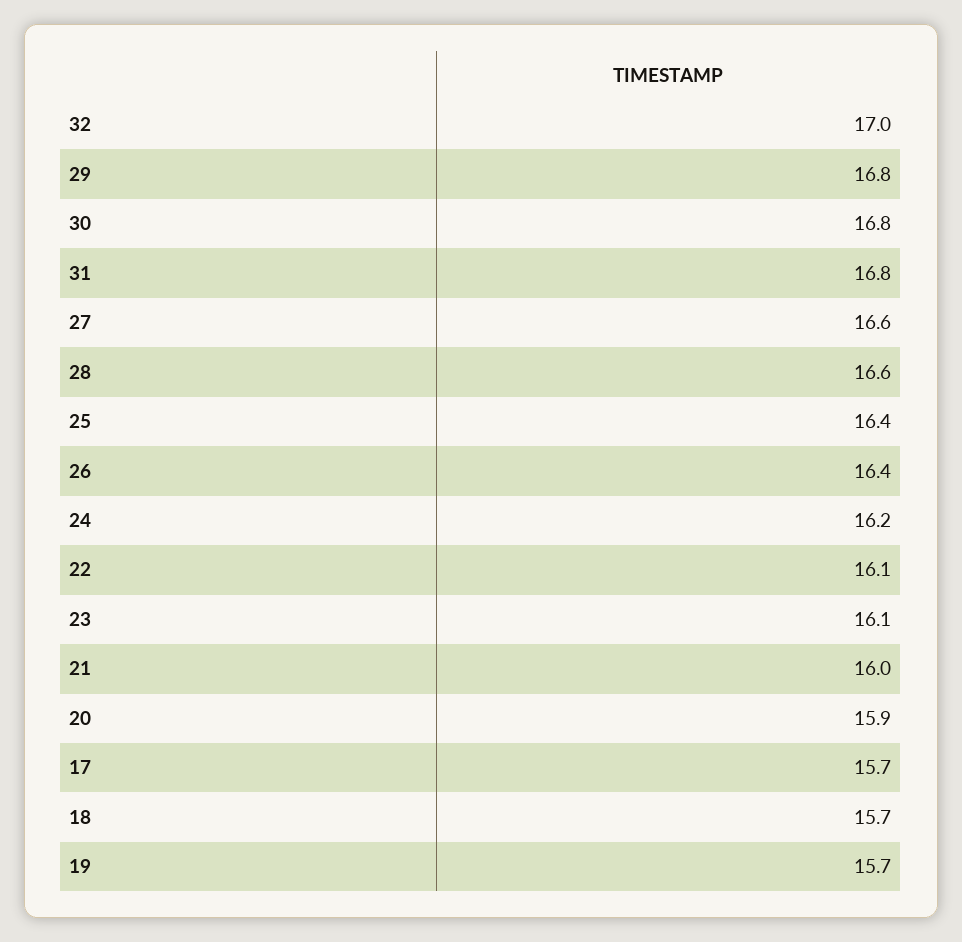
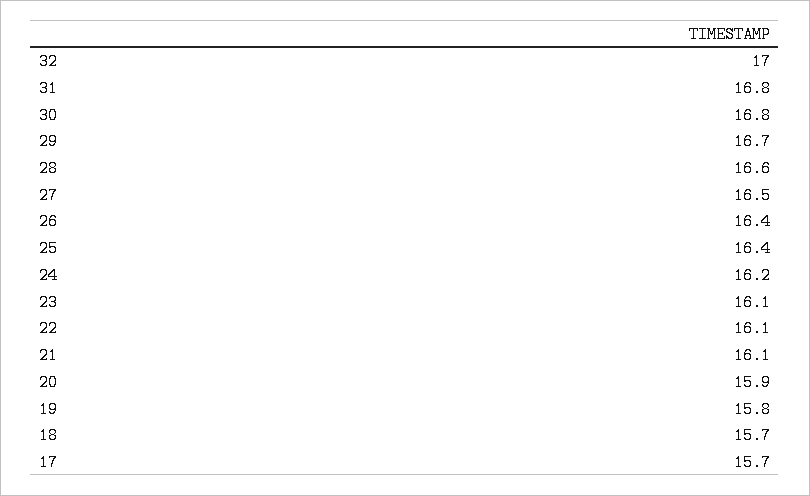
29: 16.8 -> 16.7
27: 16.6 -> 16.5
21: 16 -> 16.1
19: 15.7 -> 15.8

